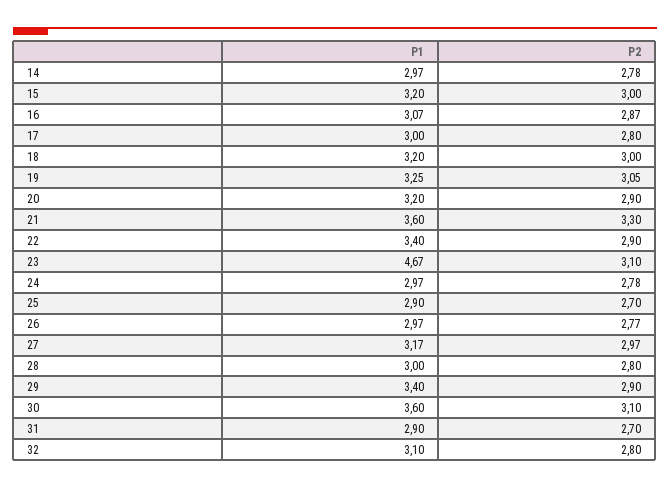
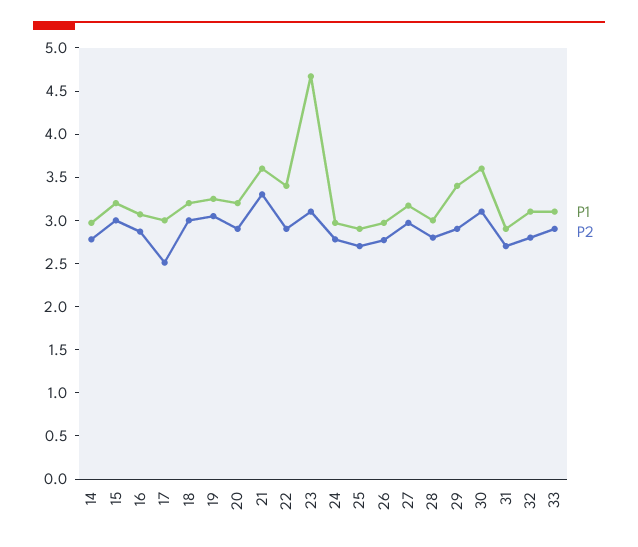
P2, 17: 2.8 -> 2.5
P1, 33: none -> 3.1
P2, 33: none -> 2.9

